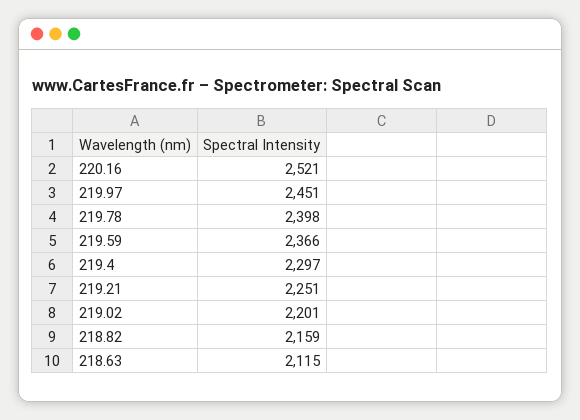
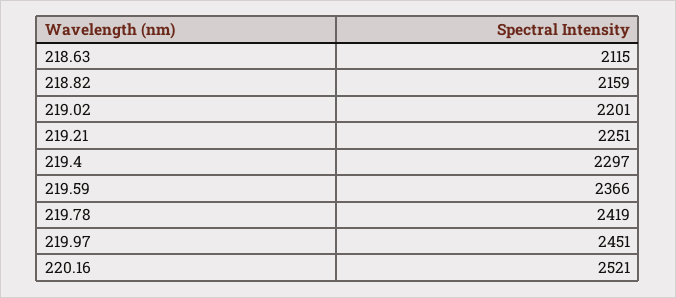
219.78: 2398 -> 2419

